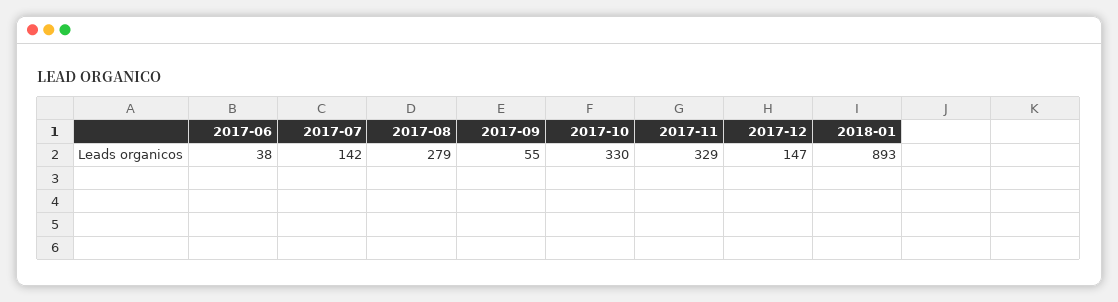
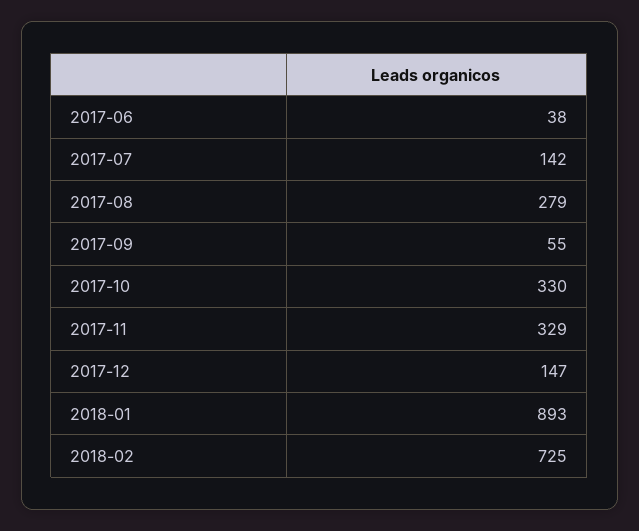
2018-02: none -> 725

